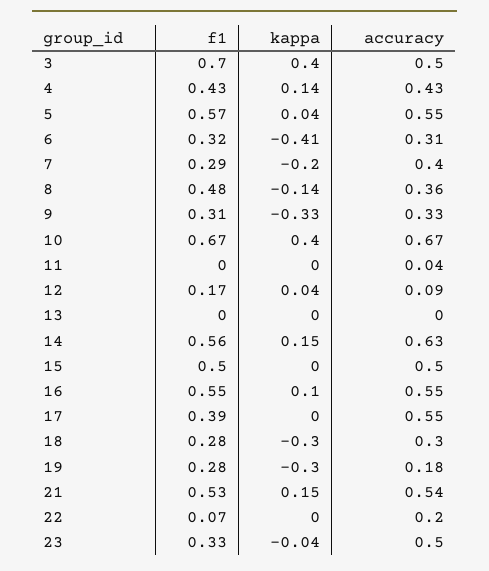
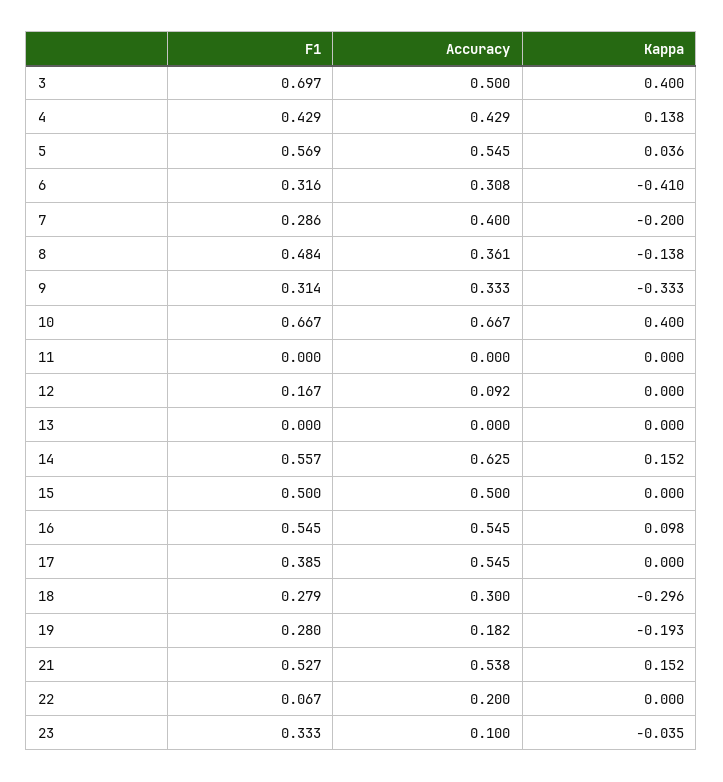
accuracy, 11: 0.04 -> 0
kappa, 12: 0.04 -> 0
kappa, 19: -0.3 -> -0.193
accuracy, 23: 0.5 -> 0.1

